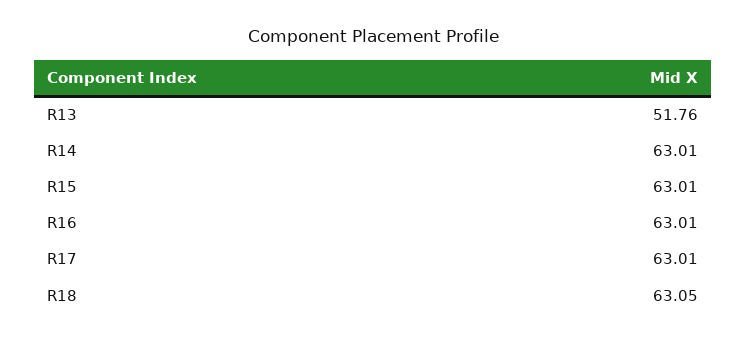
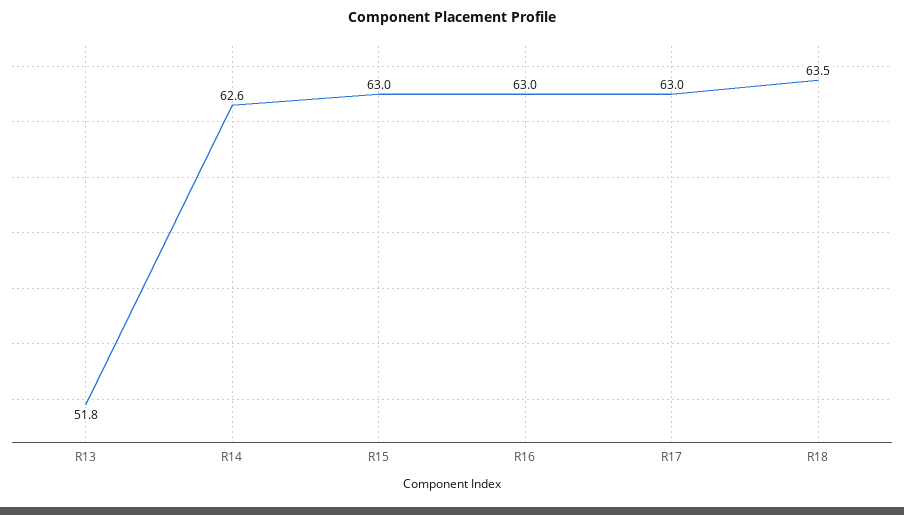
R14: 63.01 -> 62.6
R18: 63.05 -> 63.5

